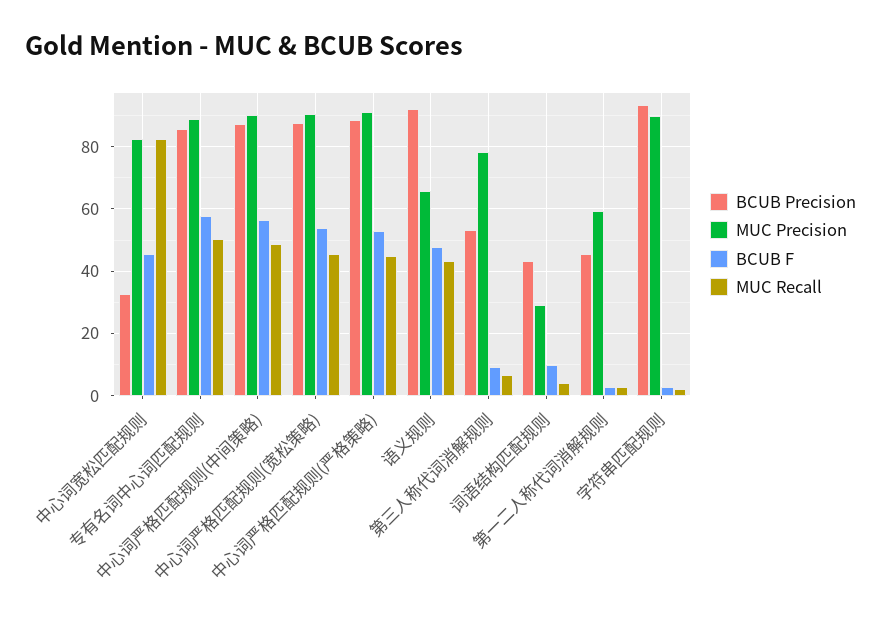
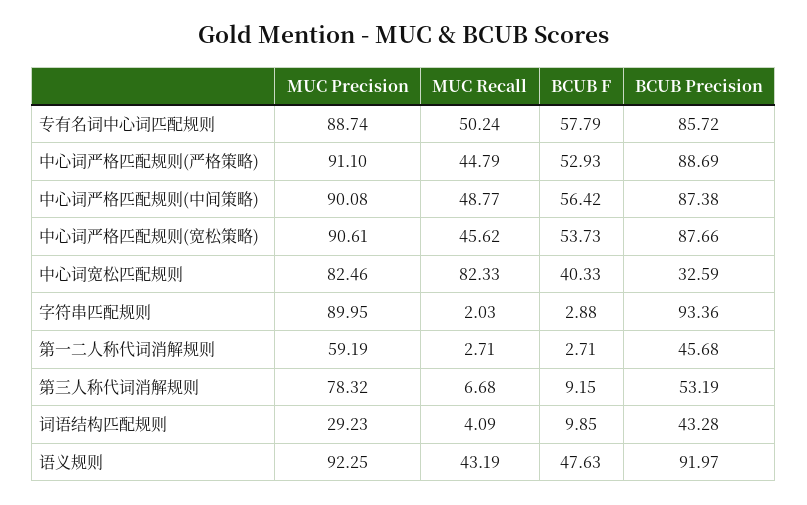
BCUB F, 中心词宽松匹配规则: 46 -> 40.33
MUC Precision, 语义规则: 66 -> 92.25

